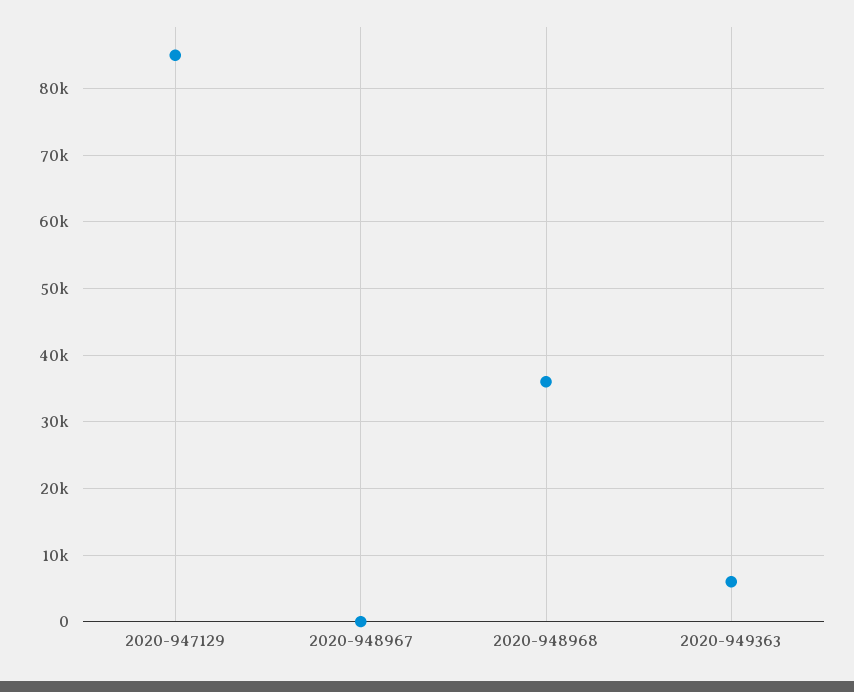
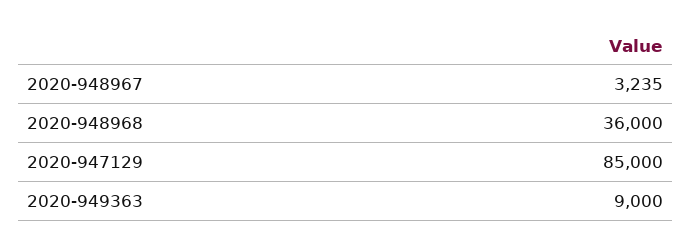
2020-948967: 0 -> 3235
2020-949363: 6000 -> 9000

